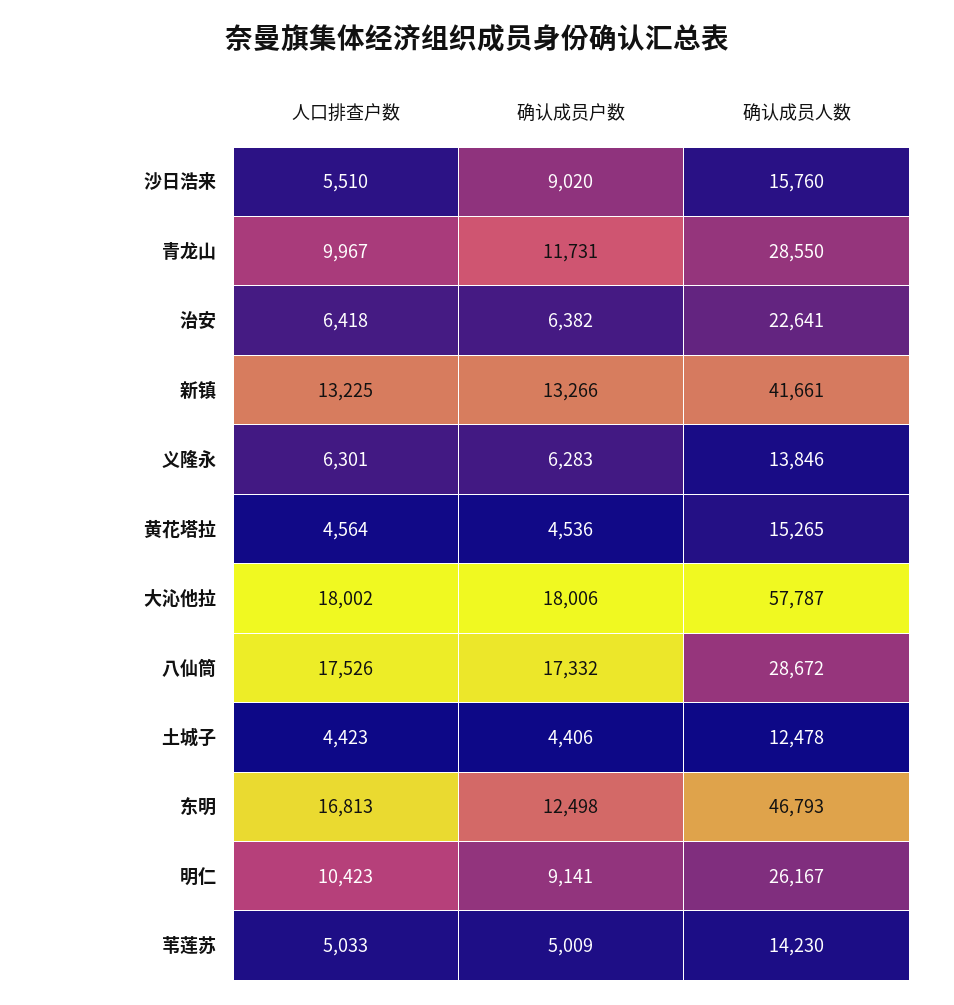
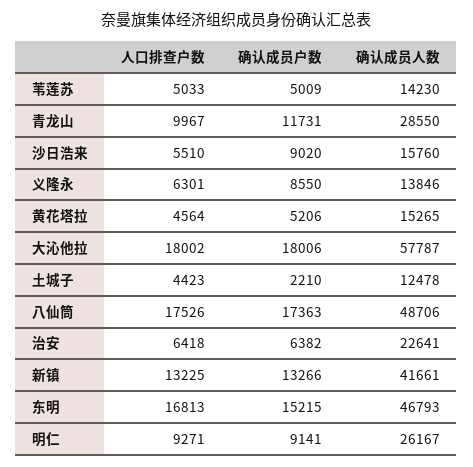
确认成员户数, 义隆永: 6283 -> 8550
确认成员户数, 黄花塔拉: 4536 -> 5206
确认成员户数, 八仙筒: 17332 -> 17363
确认成员人数, 八仙筒: 28672 -> 48706
确认成员户数, 土城子: 4406 -> 2210
确认成员户数, 东明: 12498 -> 15215
人口排查户数, 明仁: 10423 -> 9271

